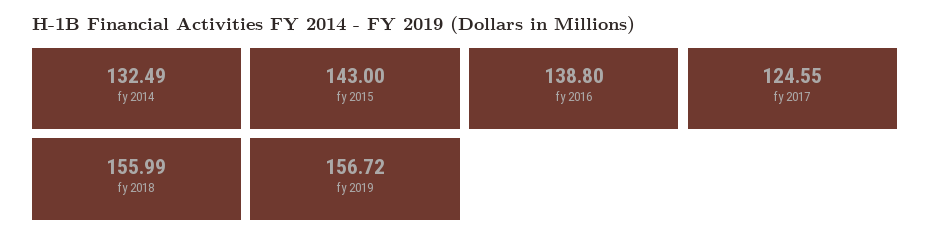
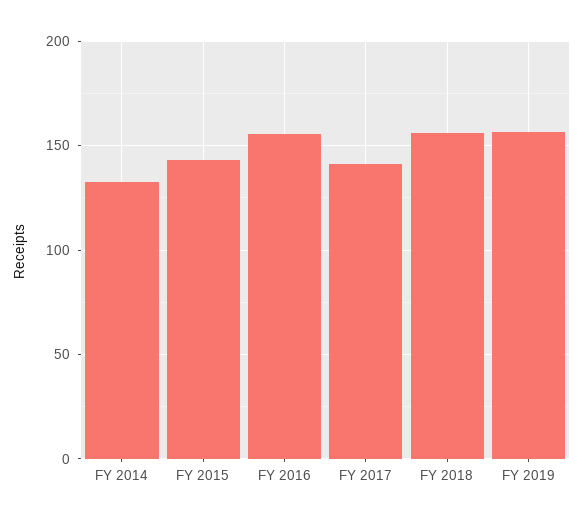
fy 2016: 138.8 -> 155
fy 2017: 124.55 -> 140

